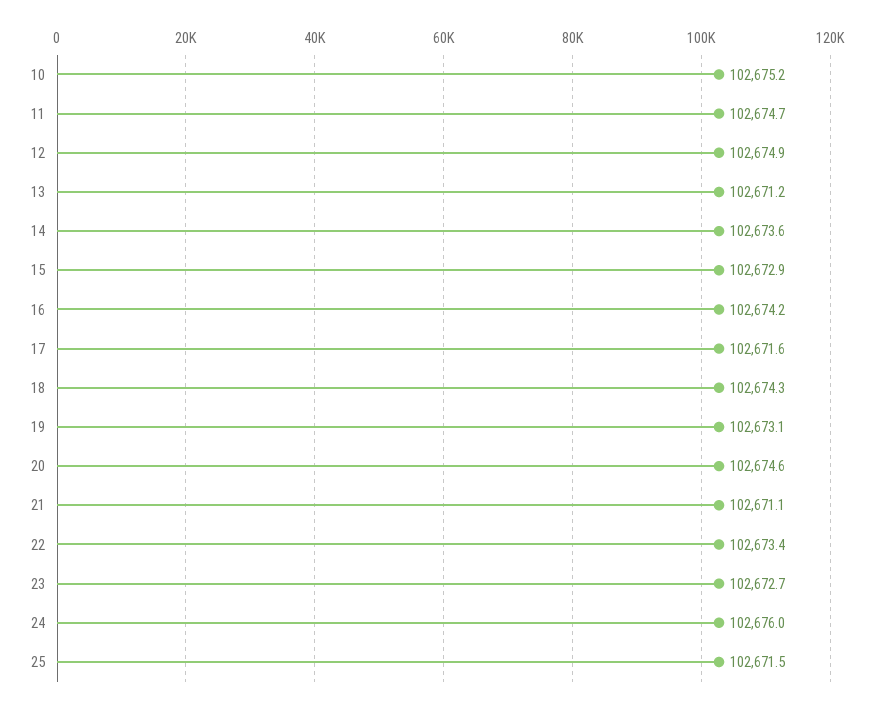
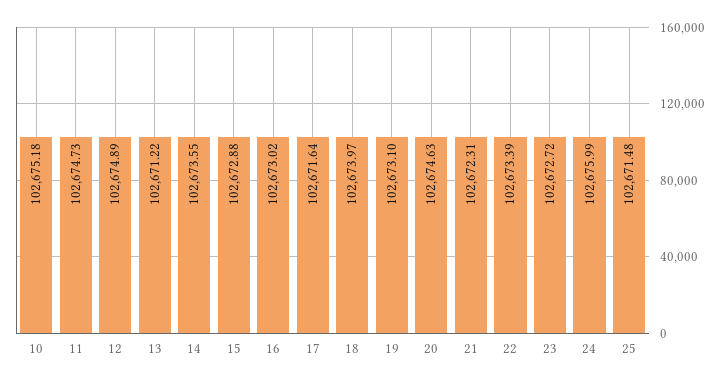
16: 102674.2 -> 102673.02
18: 102674.3 -> 102673.97
21: 102671.1 -> 102672.31

